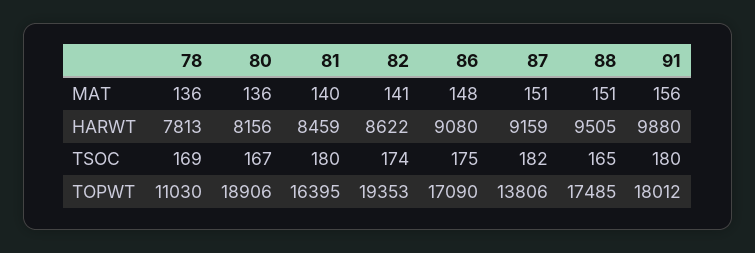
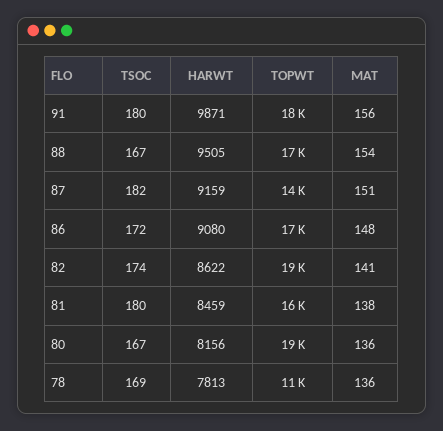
81, MAT: 140 -> 138
88, MAT: 151 -> 154
91, HARWT: 9880 -> 9871
86, TSOC: 175 -> 172
88, TSOC: 165 -> 167

